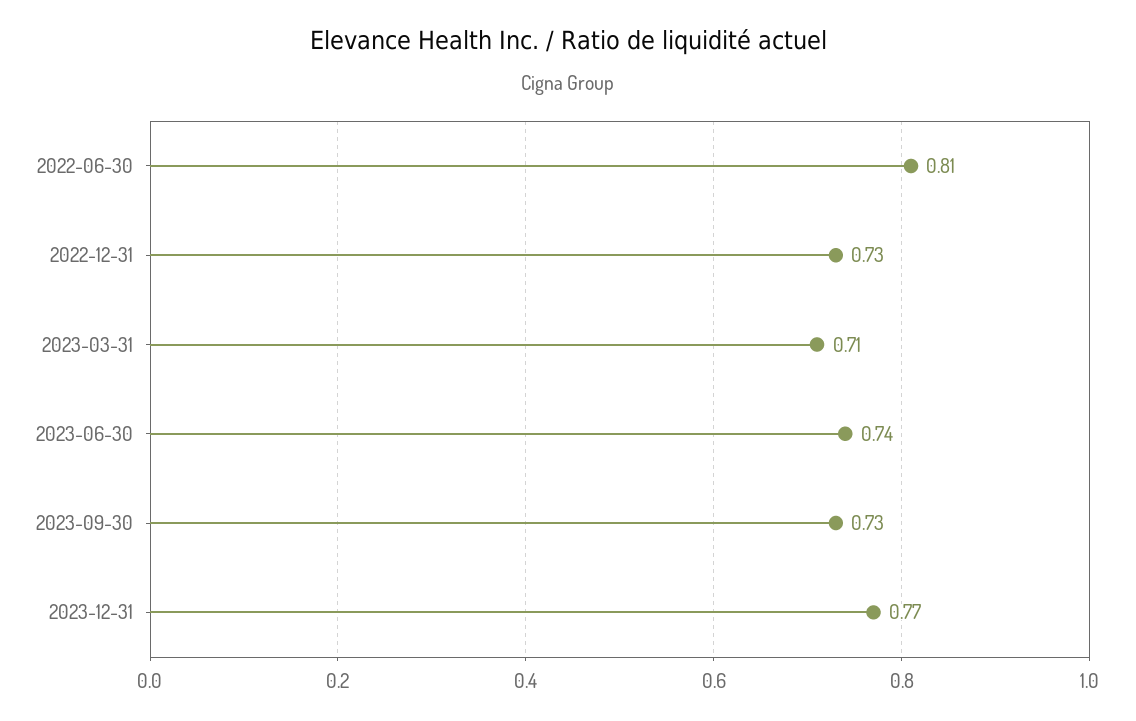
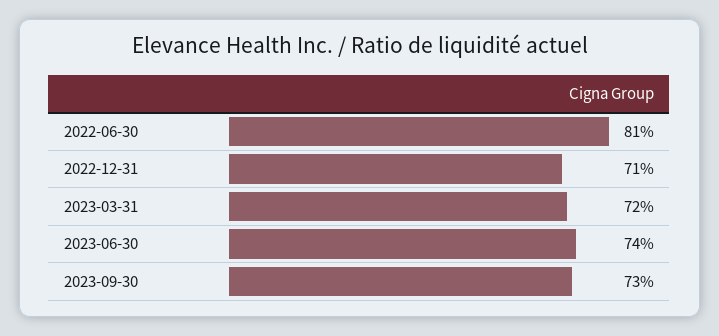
2022-12-31: 0.73 -> 0.71
2023-03-31: 0.71 -> 0.72
2023-12-31: 0.77 -> none

